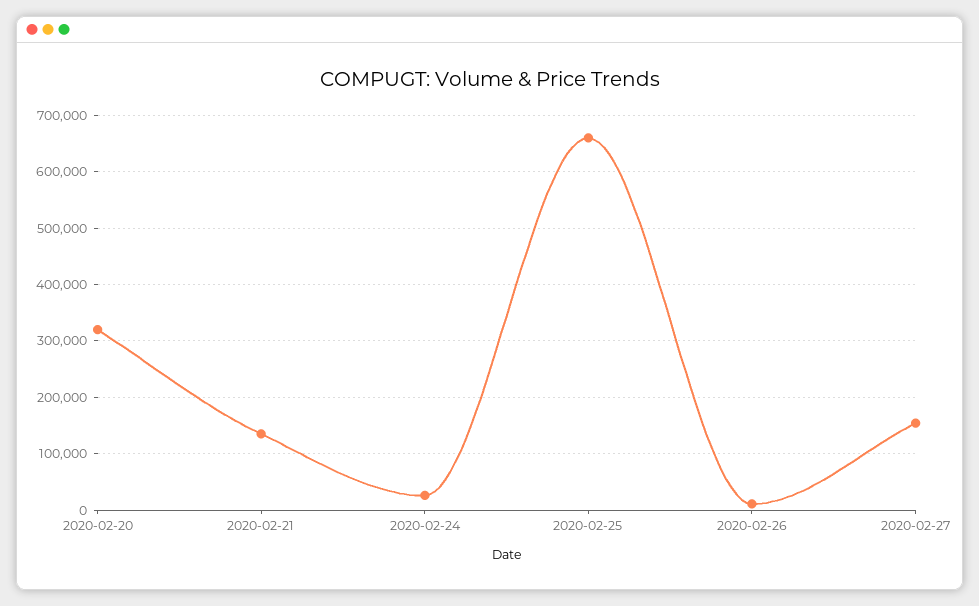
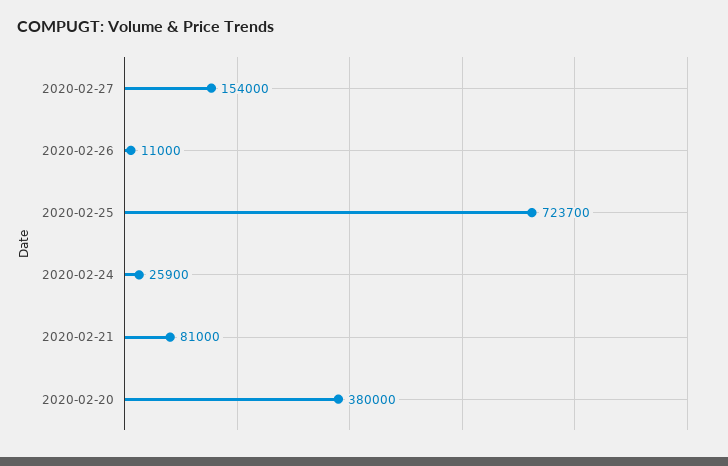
2020-02-20: 320000 -> 380000
2020-02-21: 140000 -> 81000
2020-02-25: 660000 -> 723700

